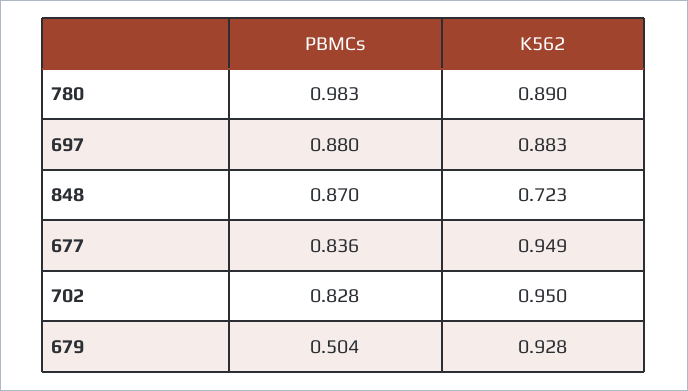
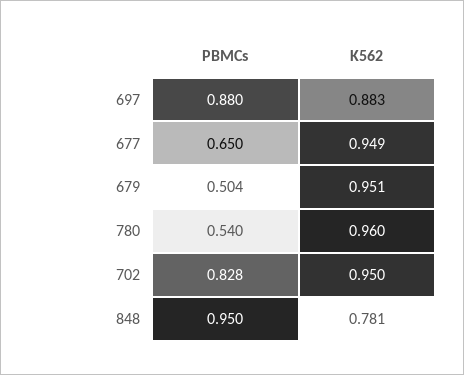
PBMCs, 780: 0.983 -> 0.54
K562, 780: 0.89 -> 0.96
PBMCs, 848: 0.87 -> 0.95
K562, 848: 0.723 -> 0.781
PBMCs, 677: 0.836 -> 0.65
K562, 679: 0.928 -> 0.951

